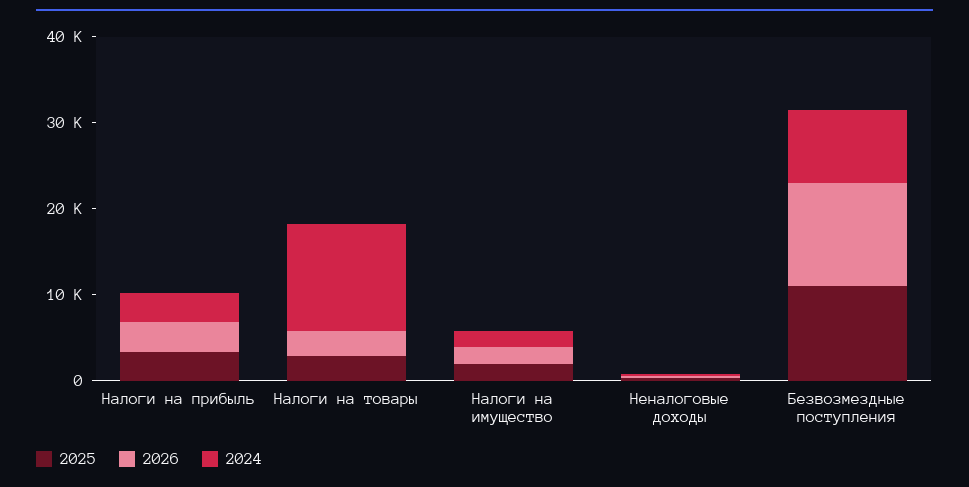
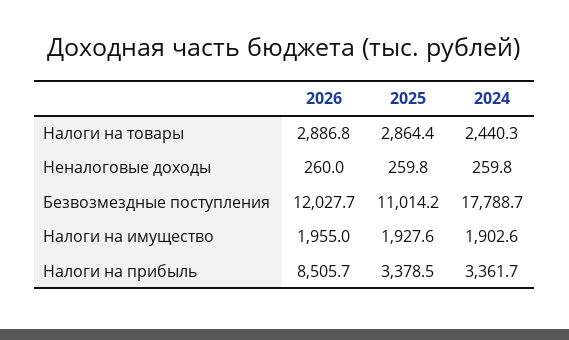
2026, Налоги на прибыль: 4000 -> 8505.7
2024, Налоги на товары: 12000 -> 2440.3
2024, Безвозмездные поступления: 8000 -> 17788.7

